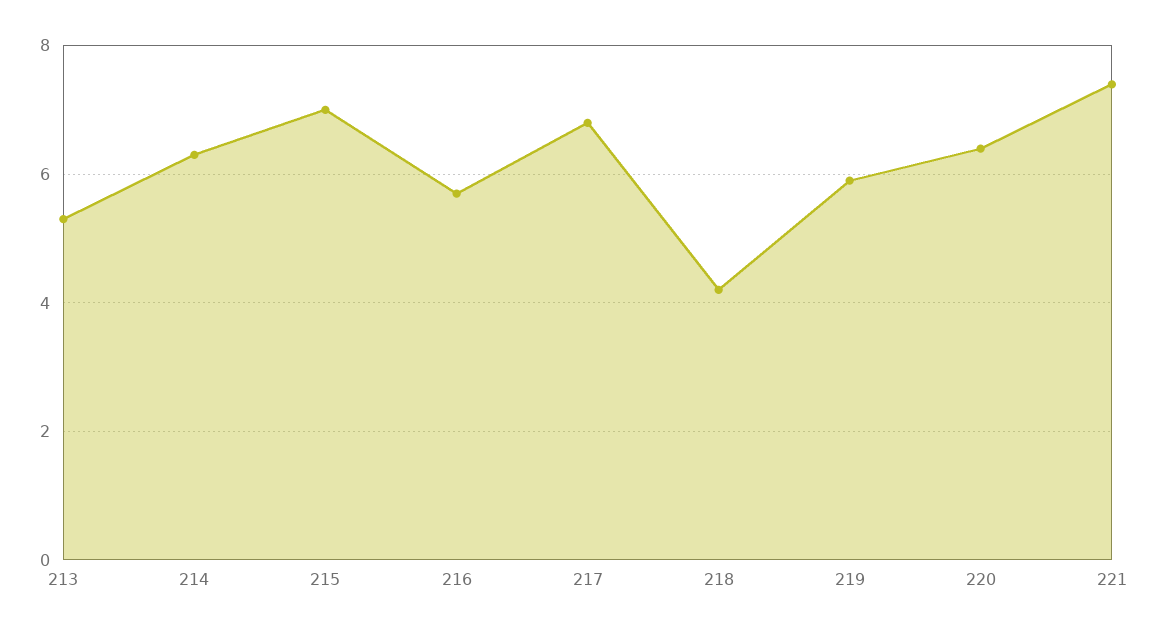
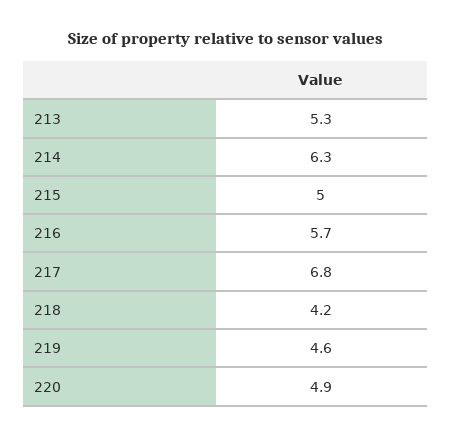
215: 7 -> 5
219: 6 -> 4.6
220: 6.5 -> 4.9
221: 7.5 -> none

